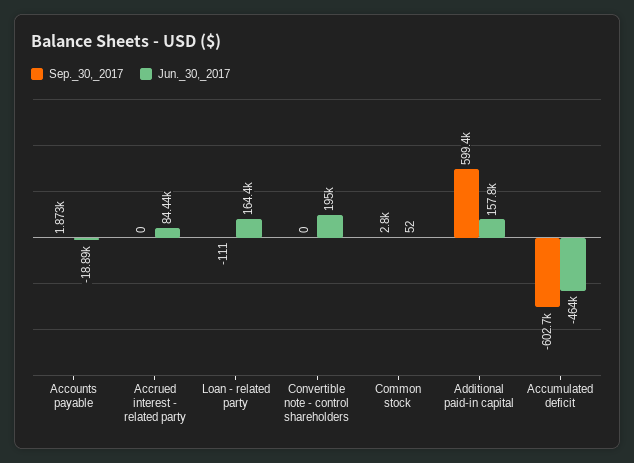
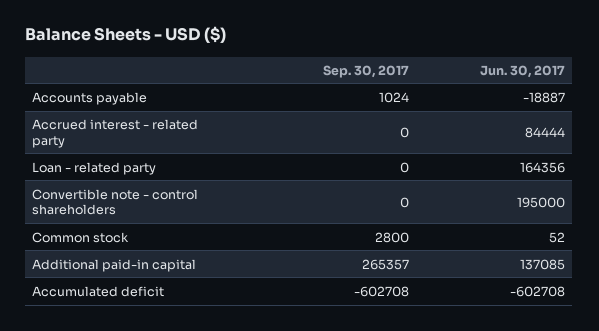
Sep._30,_2017, Accounts payable: 1873 -> 1024
Sep._30,_2017, Loan - related party: -111 -> 0
Sep._30,_2017, Additional paid-in capital: 599400 -> 265357
Jun._30,_2017, Additional paid-in capital: 157800 -> 137085
Jun._30,_2017, Accumulated deficit: -464000 -> -602708

